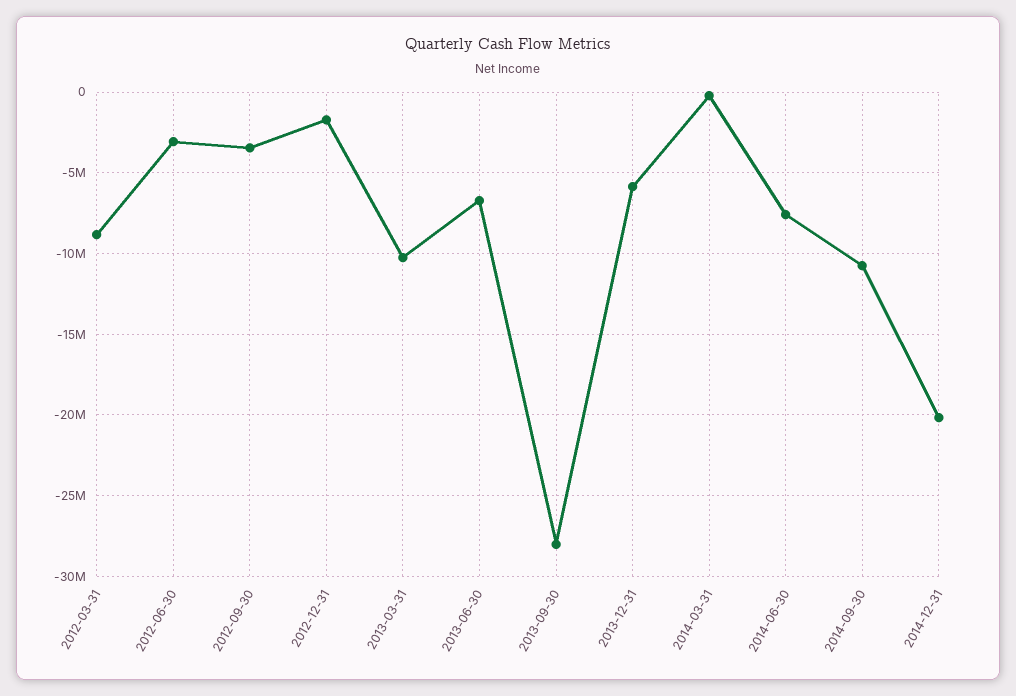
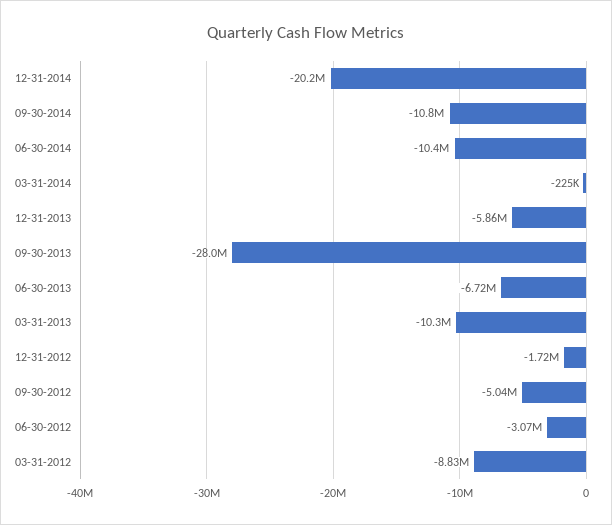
2012-09-30: -3500000 -> -5040000
2014-06-30: -7500000 -> -10400000

